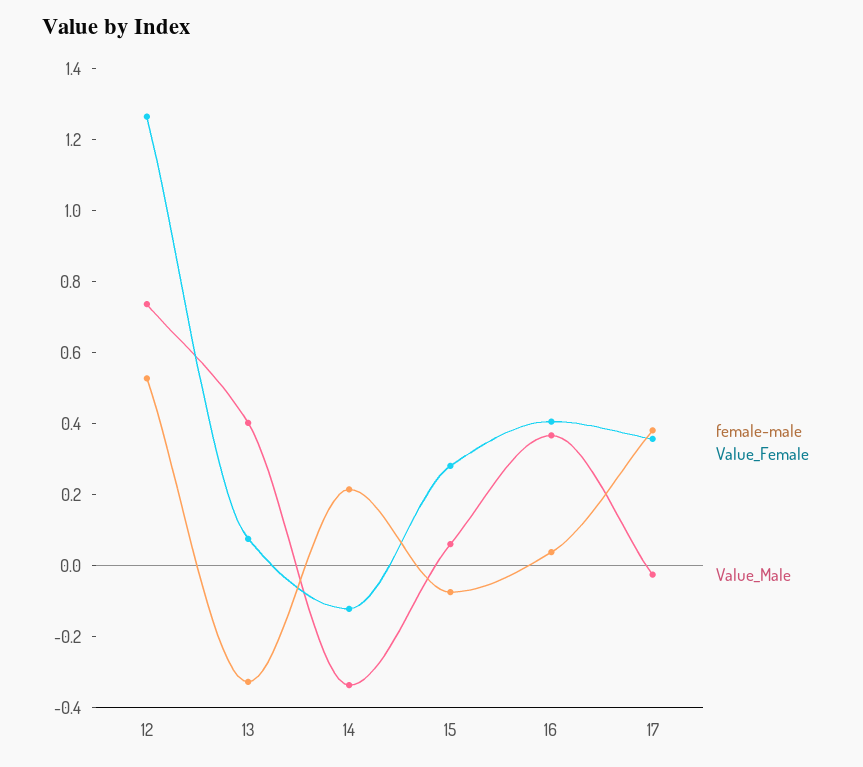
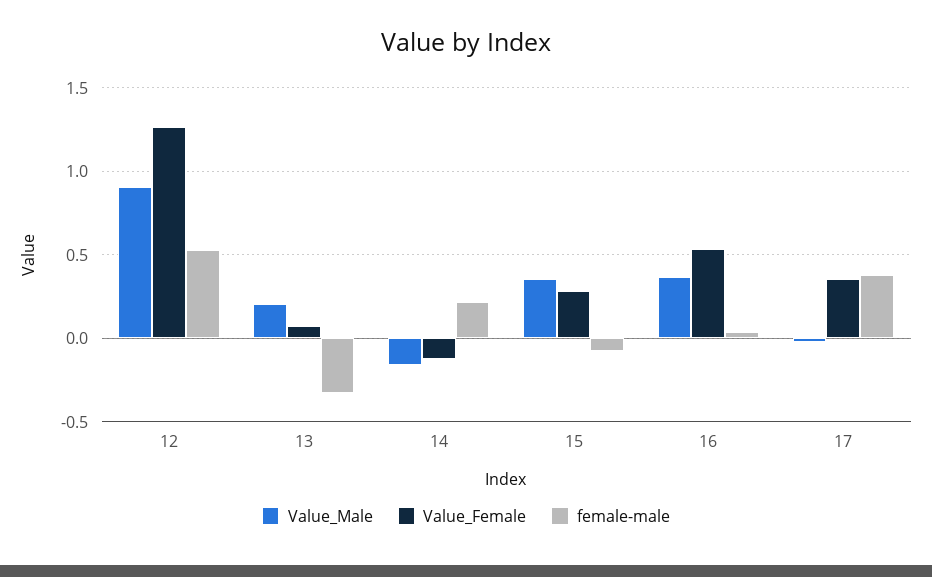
Value_Male, 12: 0.75 -> 0.9
Value_Male, 13: 0.4 -> 0.2
Value_Male, 14: -0.35 -> -0.15
Value_Male, 15: 0.05 -> 0.35
Value_Female, 16: 0.4 -> 0.55

